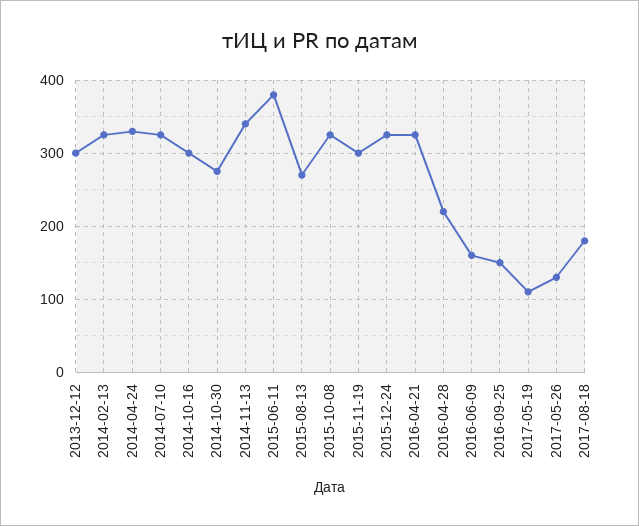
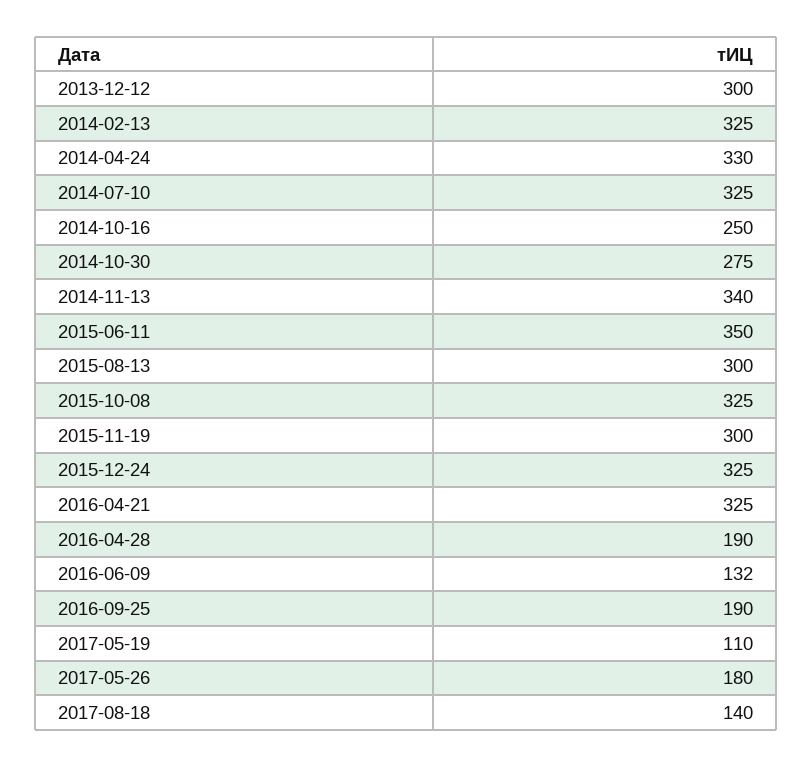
2014-10-16: 300 -> 250
2015-06-11: 380 -> 350
2015-08-13: 270 -> 300
2016-04-28: 220 -> 190
2016-06-09: 160 -> 132
2016-09-25: 150 -> 190
2017-05-26: 130 -> 180
2017-08-18: 180 -> 140

